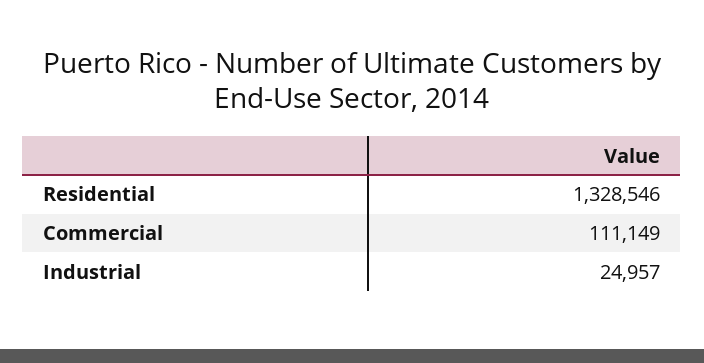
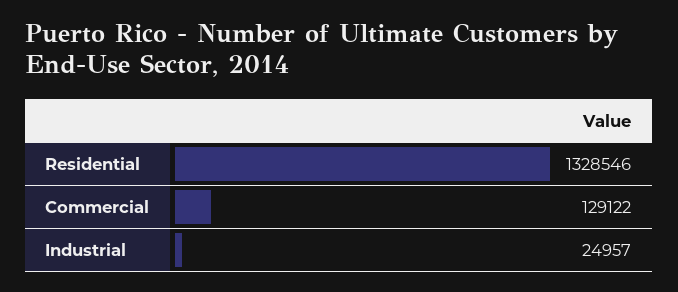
Commercial: 111149 -> 129122

